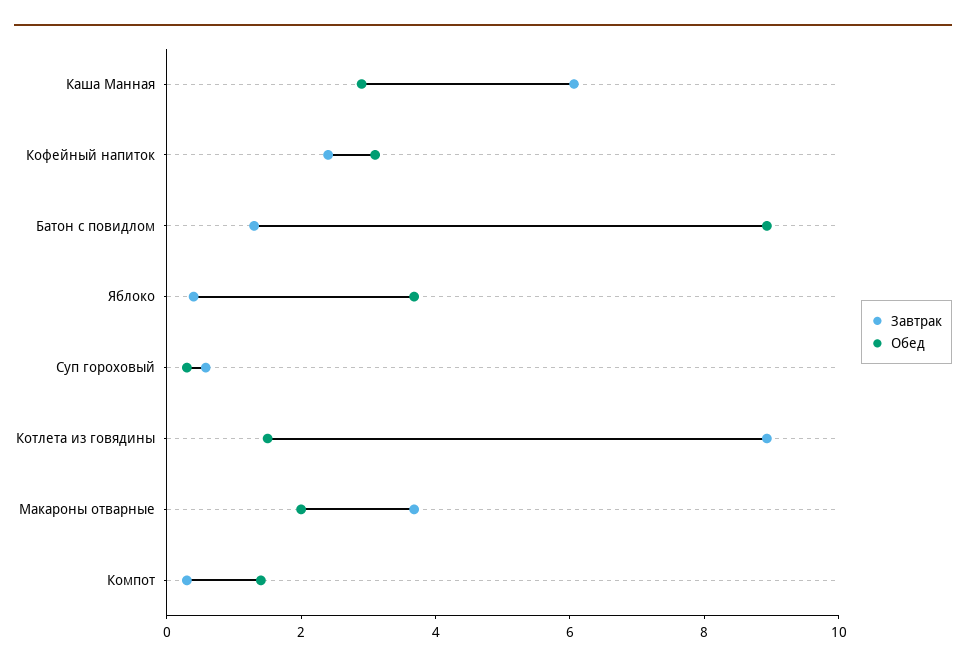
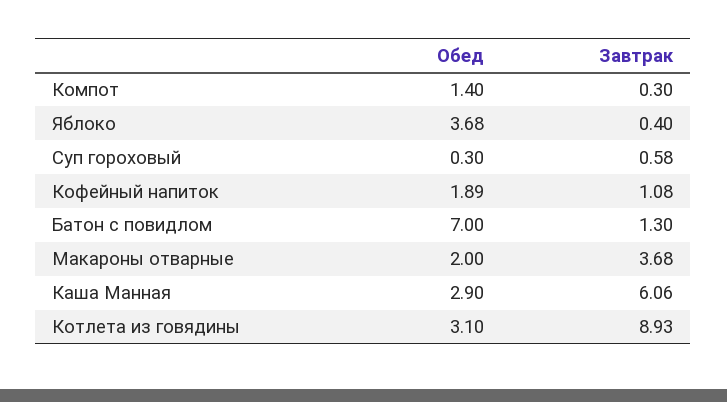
Завтрак, Кофейный напиток: 2.5 -> 1.08
Обед, Кофейный напиток: 3 -> 1.89
Обед, Батон с повидлом: 9 -> 7
Обед, Котлета из говядины: 1.5 -> 3.1

